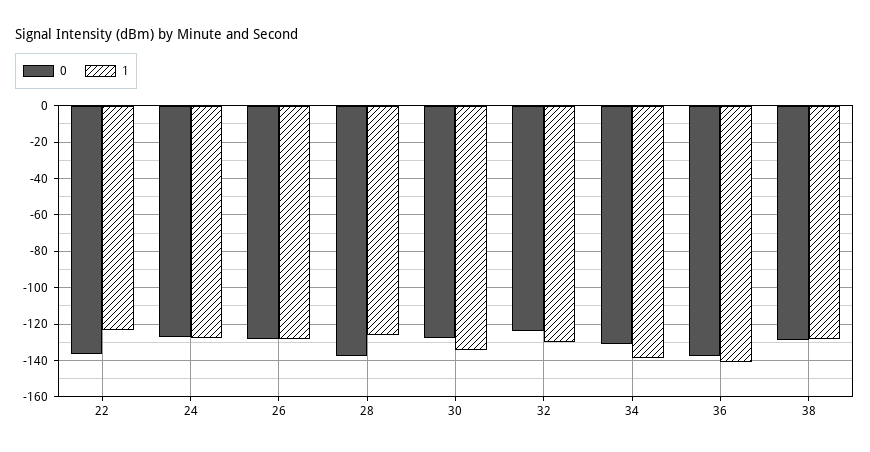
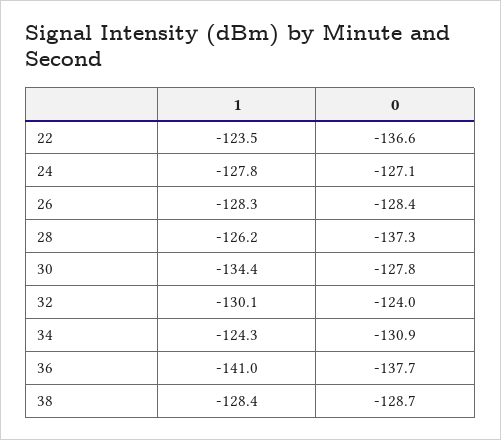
1, 34: -140 -> -124.3

